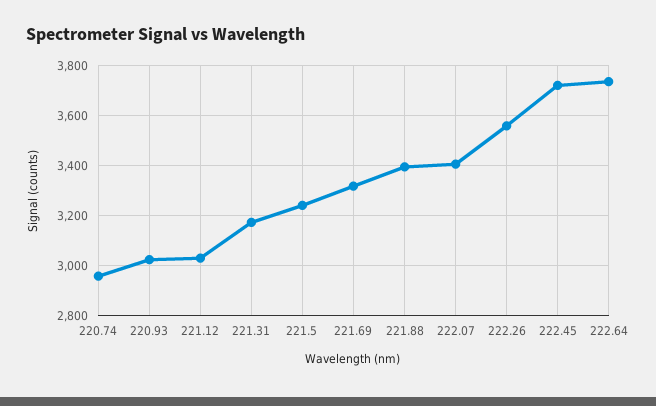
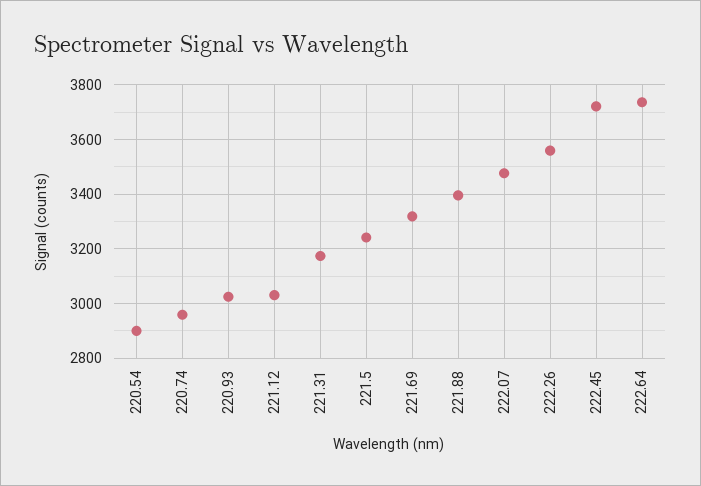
222.07: 3400 -> 3475
220.54: none -> 2900

